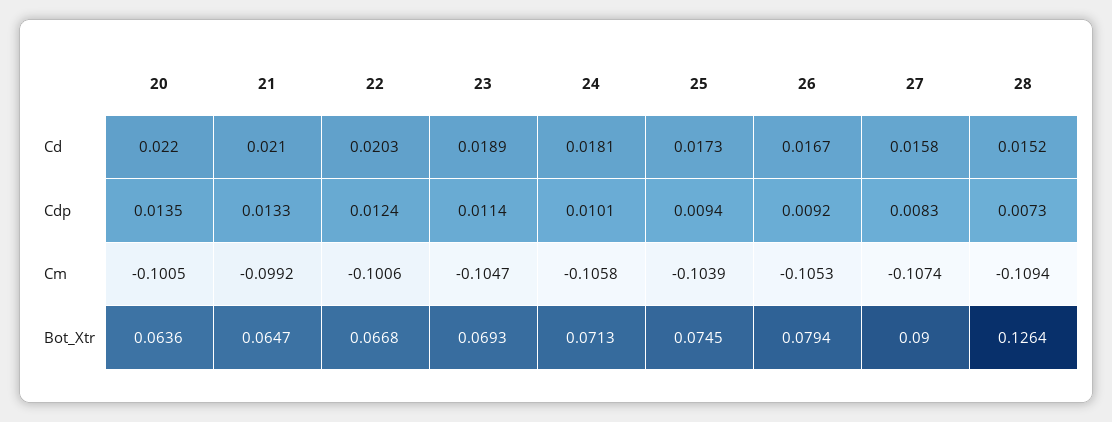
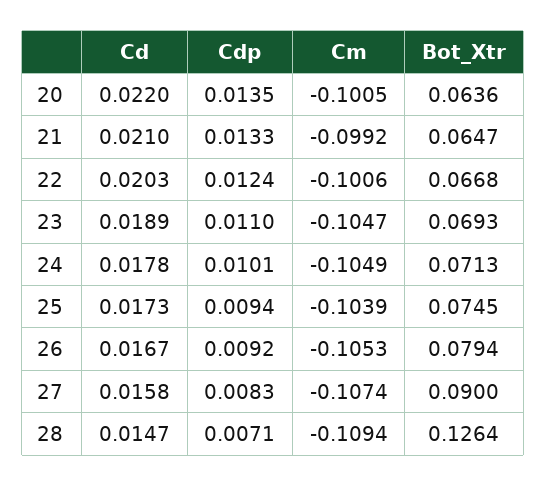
24, Cd: 0.0181 -> 0.0178
28, Cd: 0.0152 -> 0.0147
23, Cdp: 0.0114 -> 0.011
28, Cdp: 0.0073 -> 0.0071
24, Cm: -0.1058 -> -0.1049

